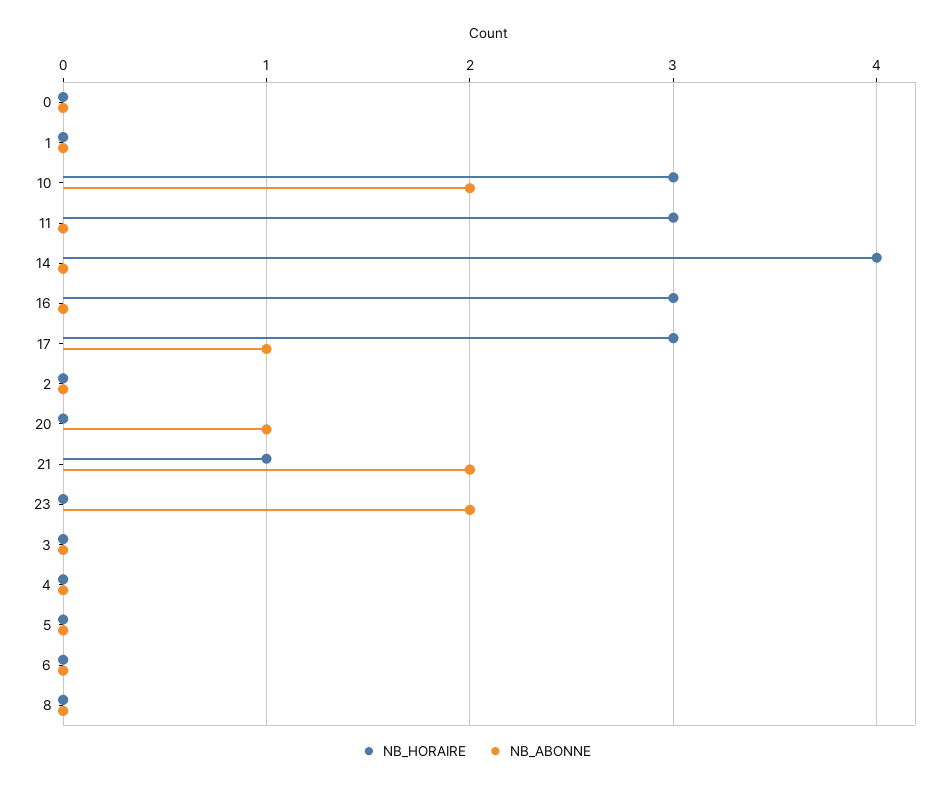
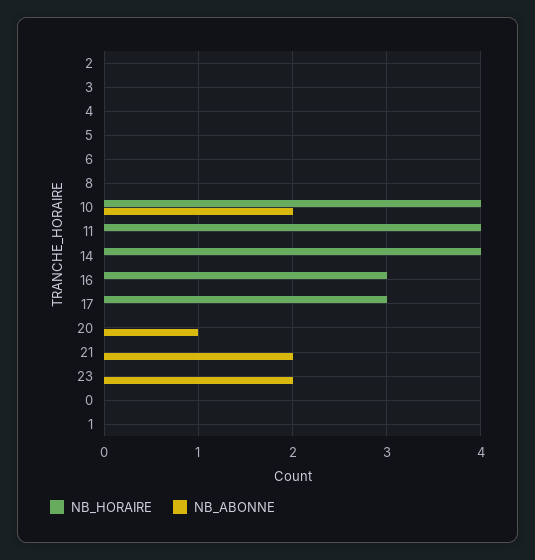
NB_HORAIRE, 10: 3 -> 4
NB_HORAIRE, 11: 3 -> 4
NB_ABONNE, 17: 1 -> 0
NB_HORAIRE, 21: 1 -> 0

